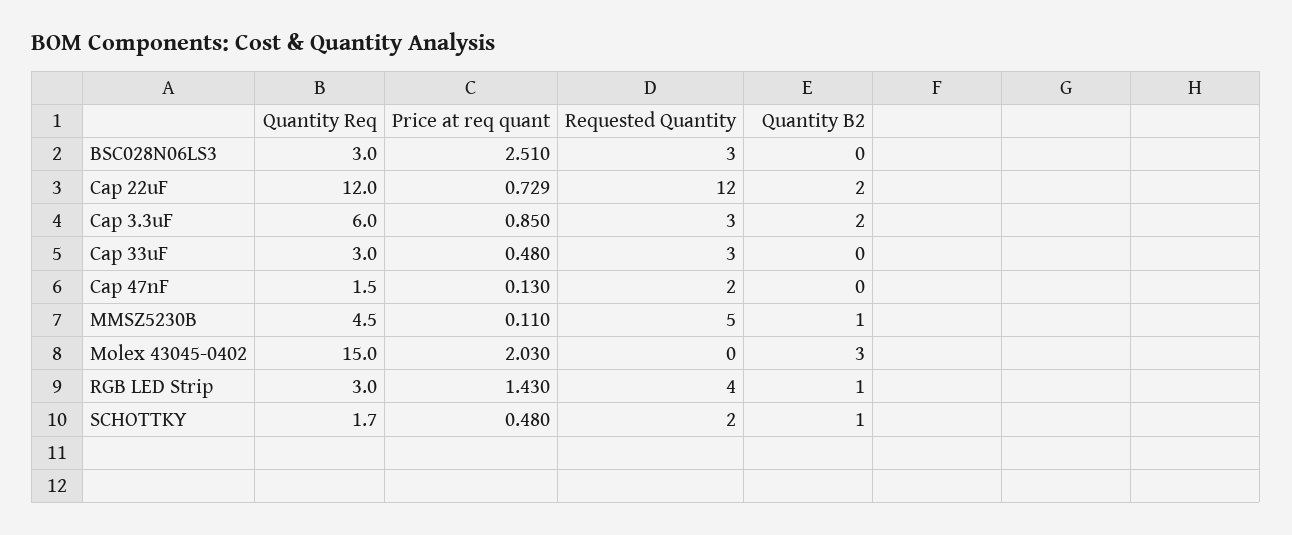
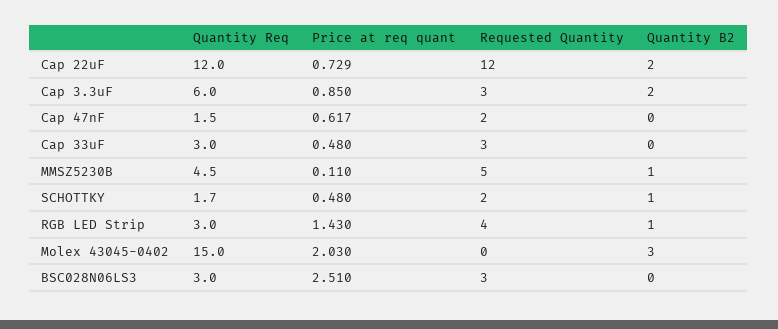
Price at req quant, Cap 47nF: 0.13 -> 0.617

